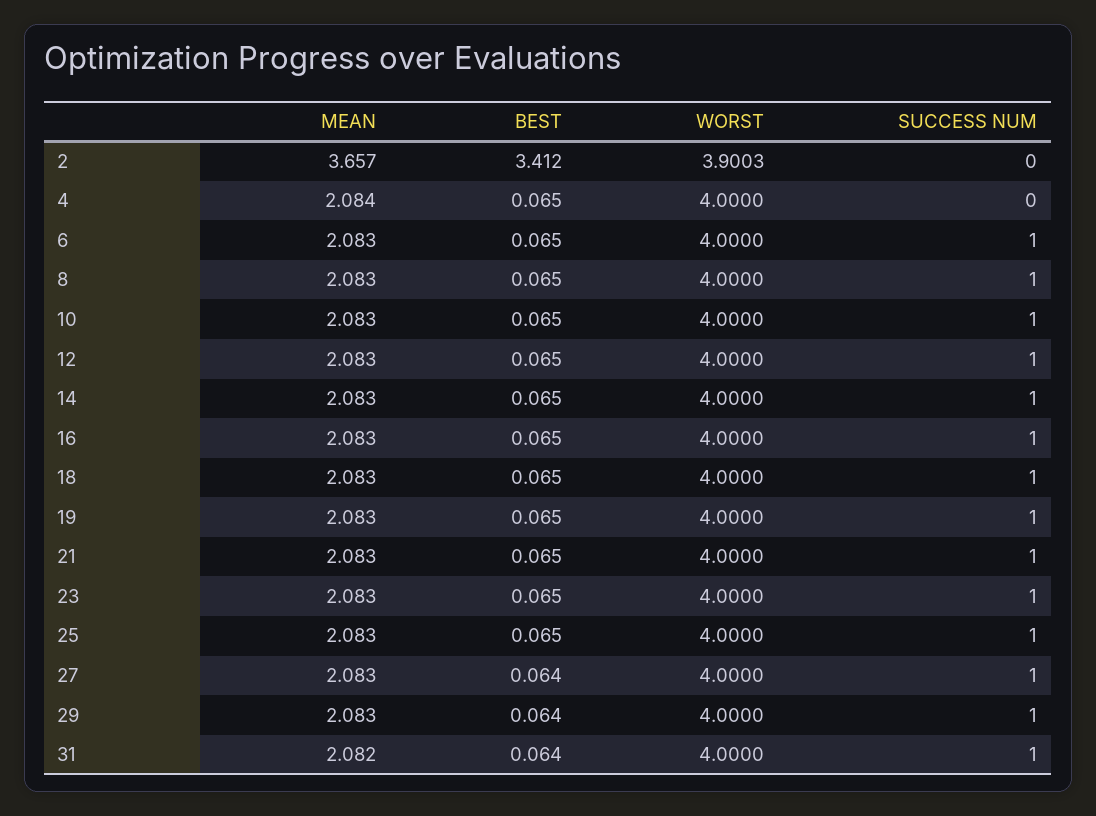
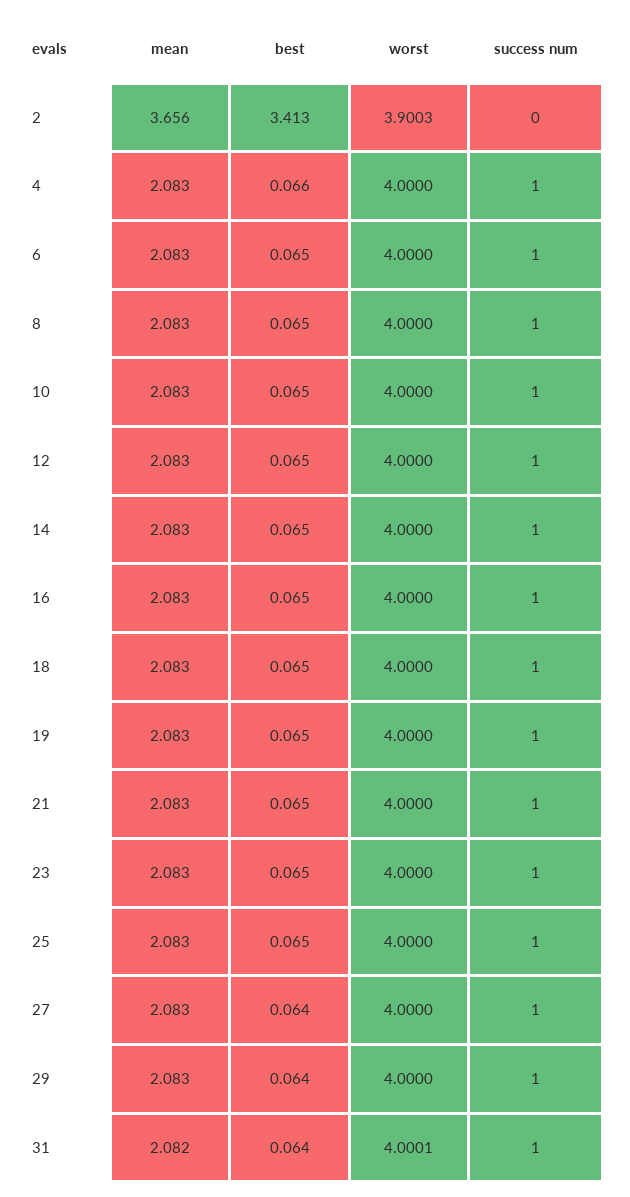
MEAN, 2: 3.657 -> 3.656
BEST, 2: 3.412 -> 3.413
MEAN, 4: 2.084 -> 2.083
BEST, 4: 0.065 -> 0.066
SUCCESS NUM, 4: 0 -> 1
WORST, 31: 4 -> 4.0001

